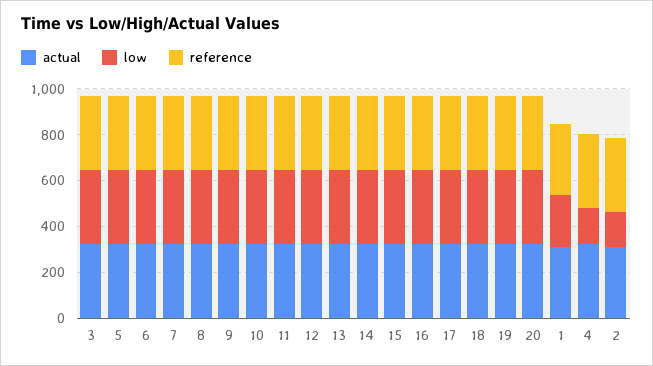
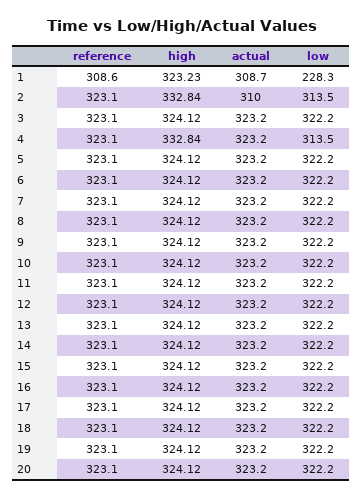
low, 4: 150 -> 313.5
low, 2: 150 -> 313.5
high, 1: none -> 323.23
high, 2: none -> 332.84
high, 3: none -> 324.12
high, 4: none -> 332.84
high, 5: none -> 324.12
high, 6: none -> 324.12
high, 7: none -> 324.12
high, 8: none -> 324.12
high, 9: none -> 324.12
high, 10: none -> 324.12
high, 11: none -> 324.12
high, 12: none -> 324.12
high, 13: none -> 324.12
high, 14: none -> 324.12
high, 15: none -> 324.12
high, 16: none -> 324.12
high, 17: none -> 324.12
high, 18: none -> 324.12
high, 19: none -> 324.12
high, 20: none -> 324.12

